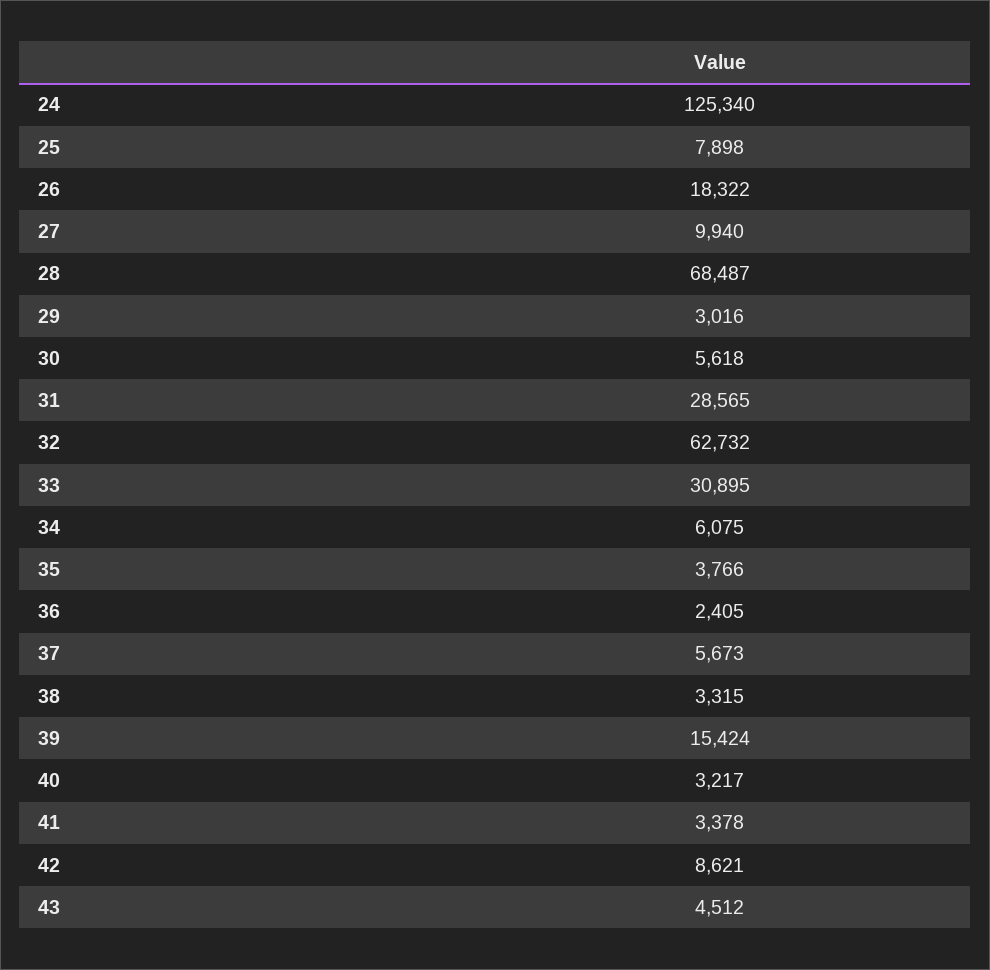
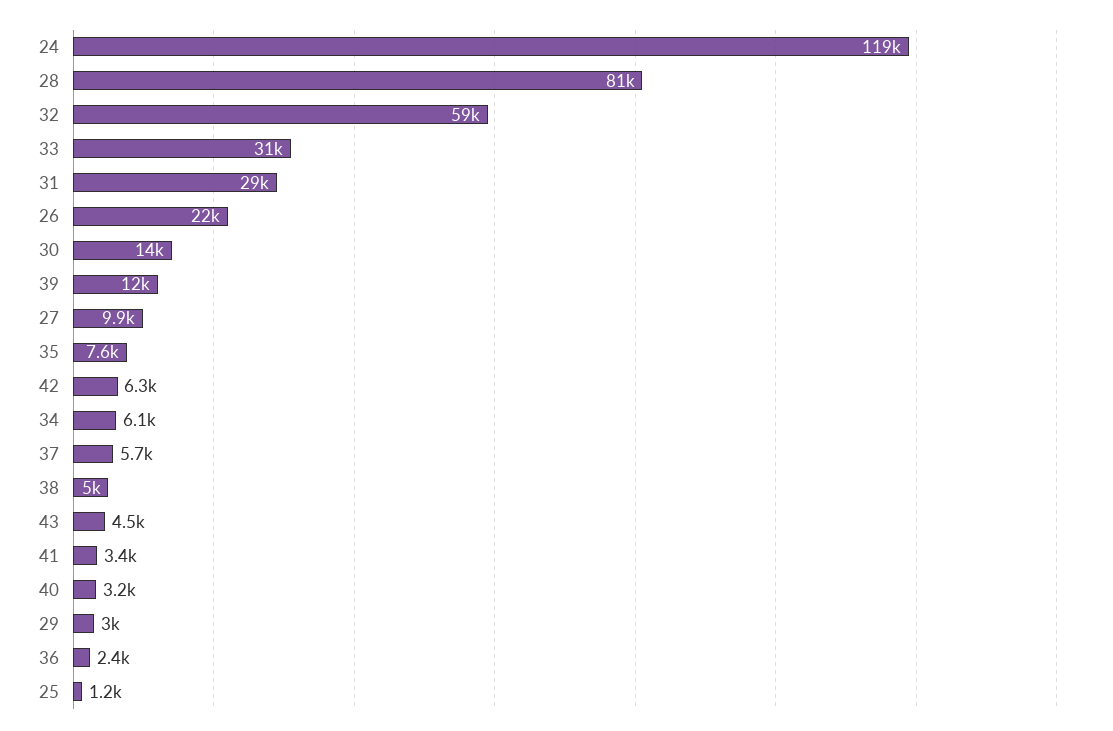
24: 125340 -> 119000
25: 7898 -> 1200
26: 18322 -> 22000
28: 68487 -> 81000
30: 5618 -> 14000
32: 62732 -> 59000
35: 3766 -> 7600
38: 3315 -> 5000
39: 15424 -> 12000
42: 8621 -> 6300

